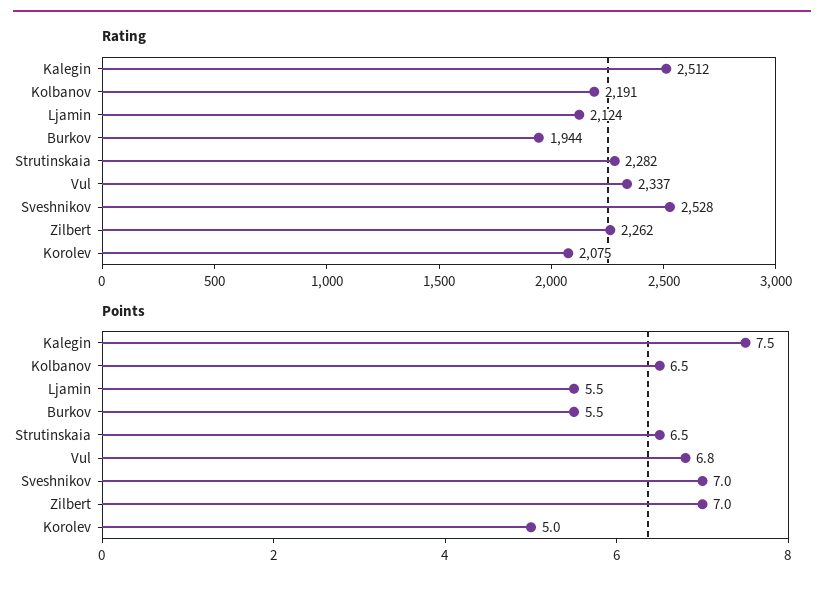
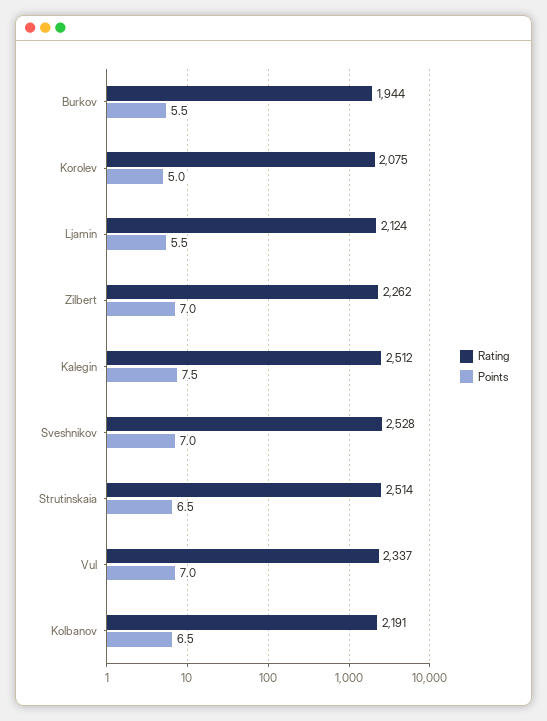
Rating, Strutinskaia: 2282 -> 2514
Points, Vul: 6.8 -> 7

